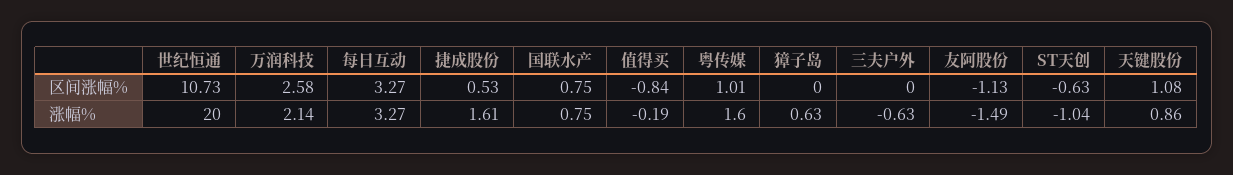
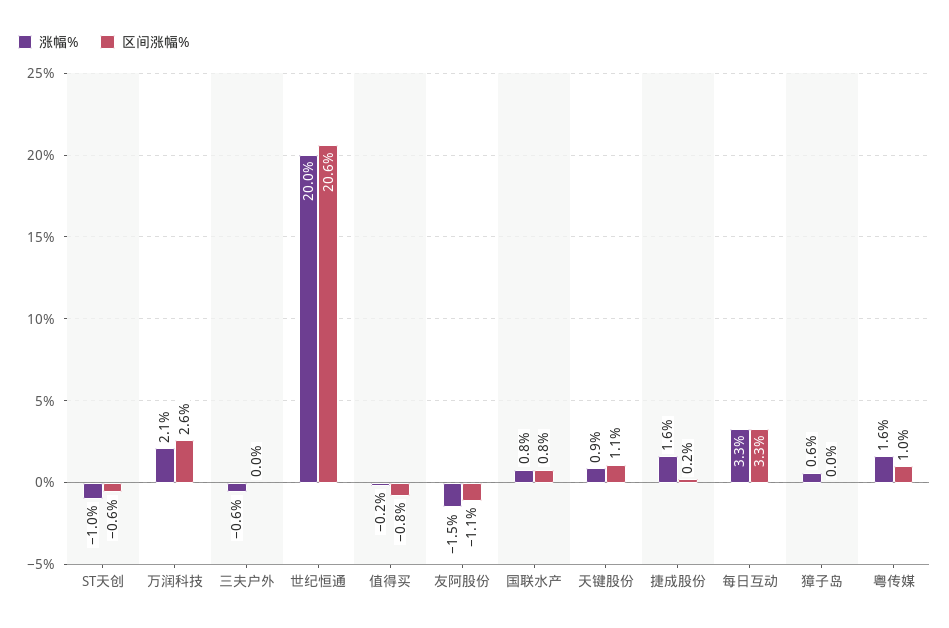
区间涨幅%, 世纪恒通: 10.73 -> 20.6
区间涨幅%, 捷成股份: 0.53 -> 0.2

